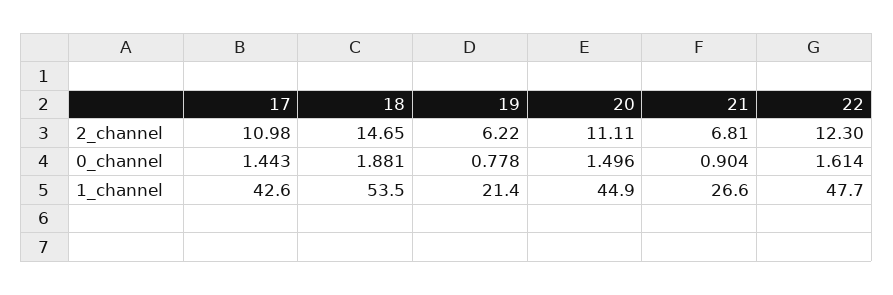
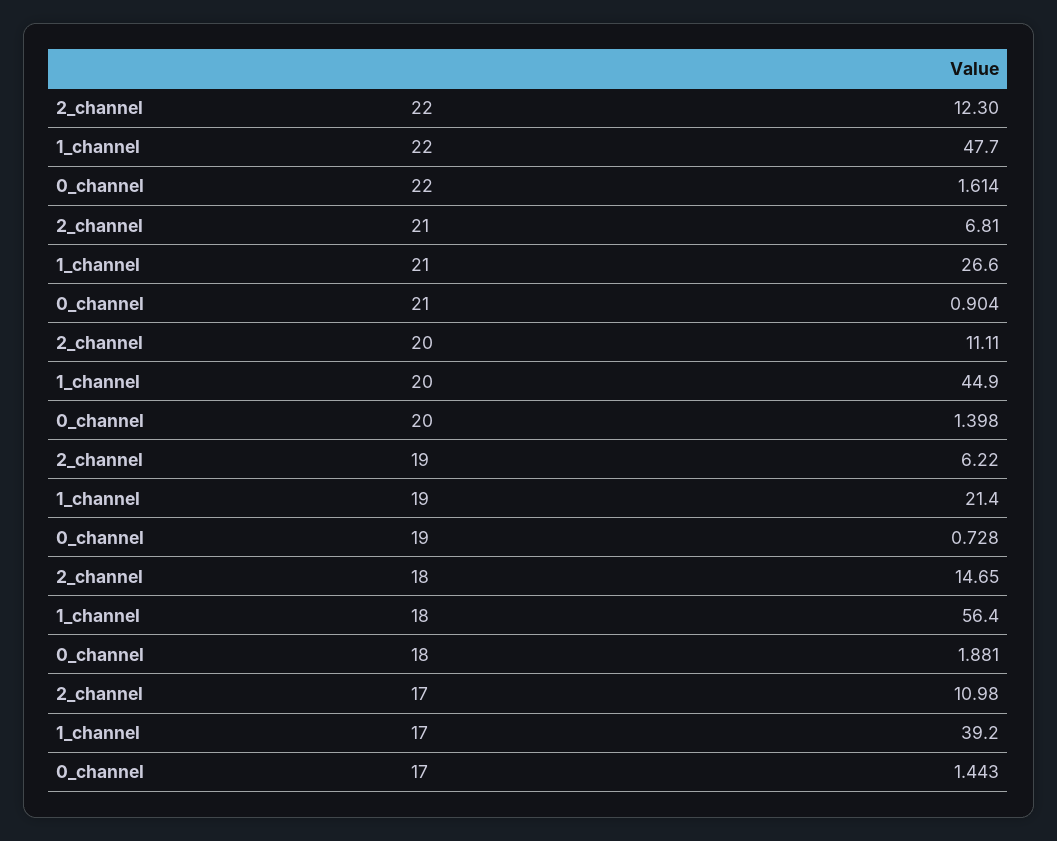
19, 0_channel: 0.778 -> 0.728
20, 0_channel: 1.496 -> 1.398
17, 1_channel: 42.6 -> 39.2
18, 1_channel: 53.5 -> 56.4

